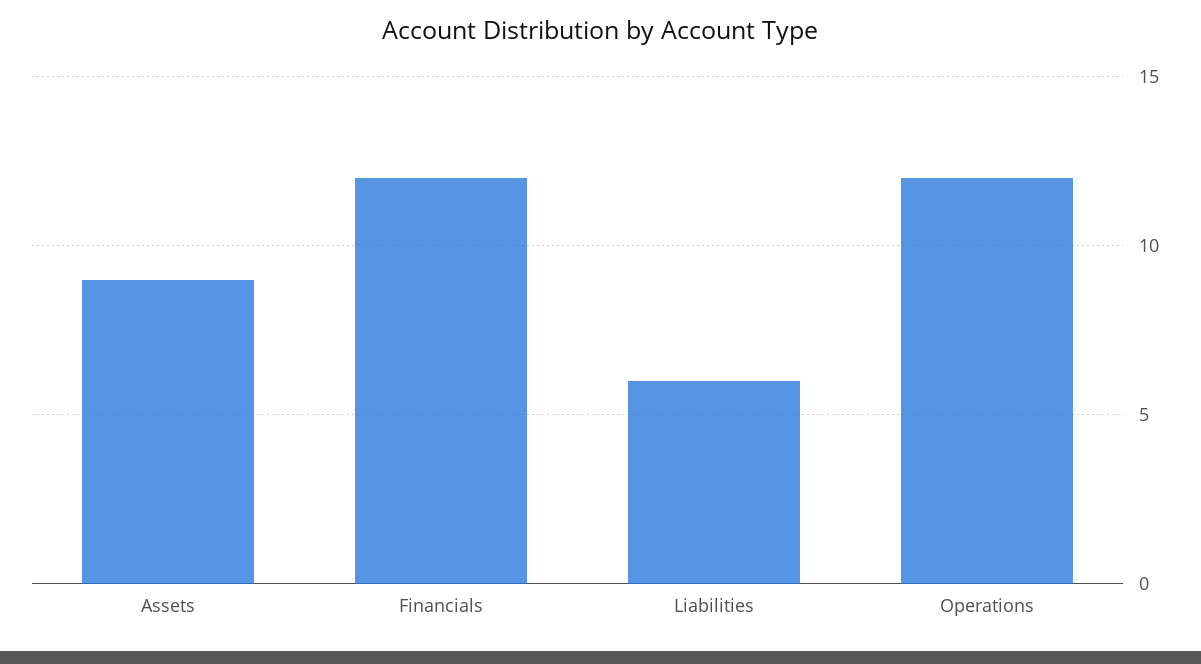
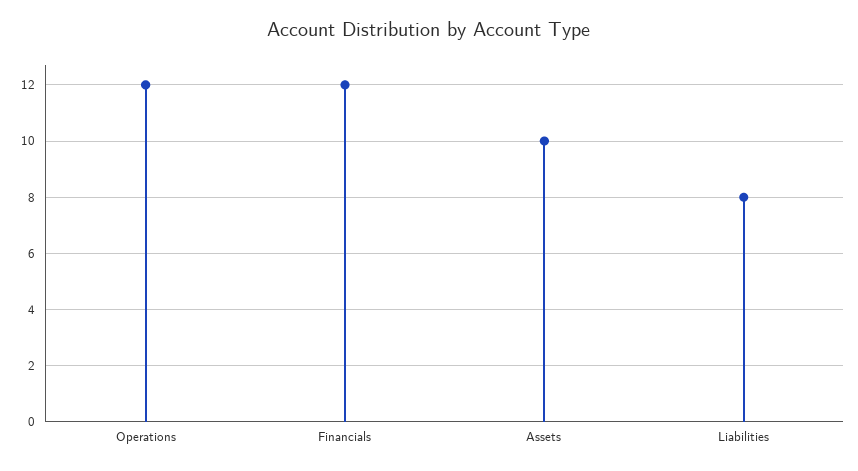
Assets: 9 -> 10
Liabilities: 6 -> 8

